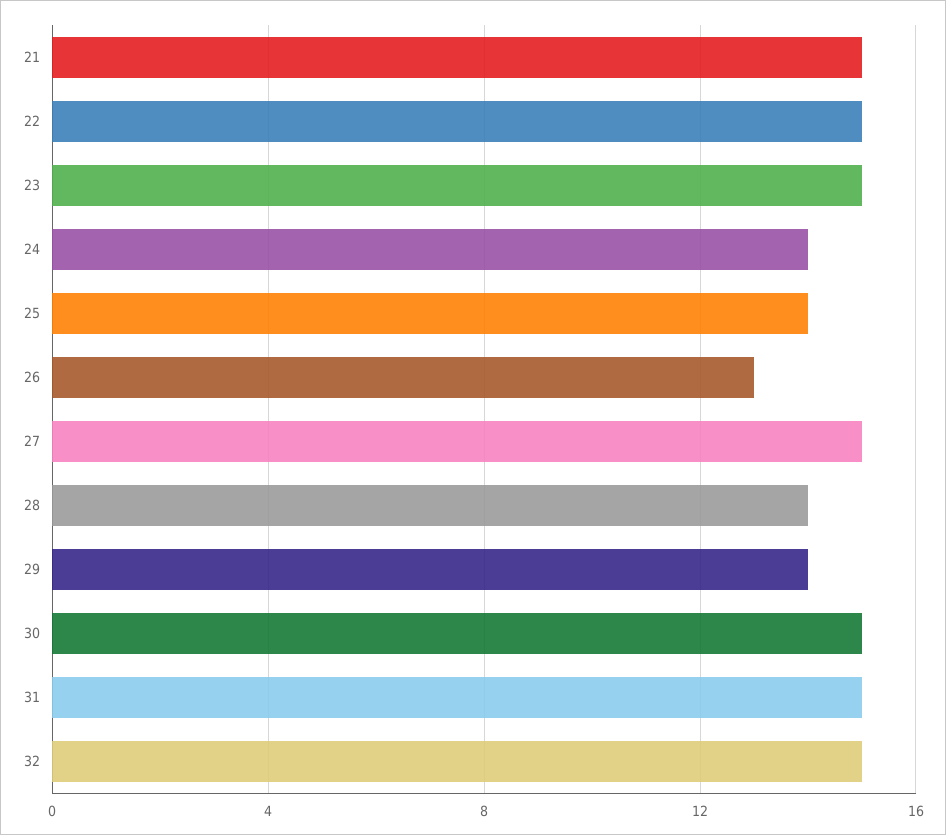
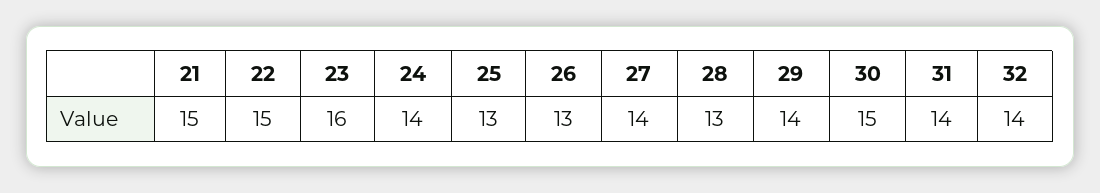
23: 15 -> 16
25: 14 -> 13
27: 15 -> 14
28: 14 -> 13
31: 15 -> 14
32: 15 -> 14

